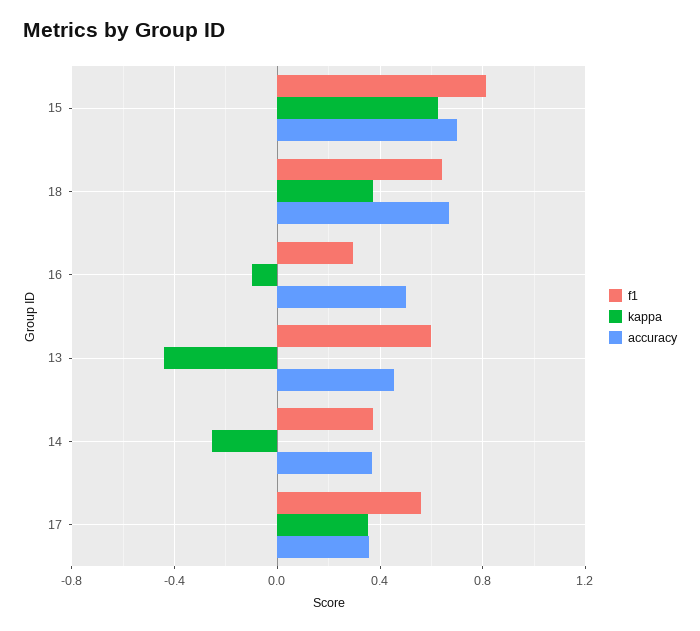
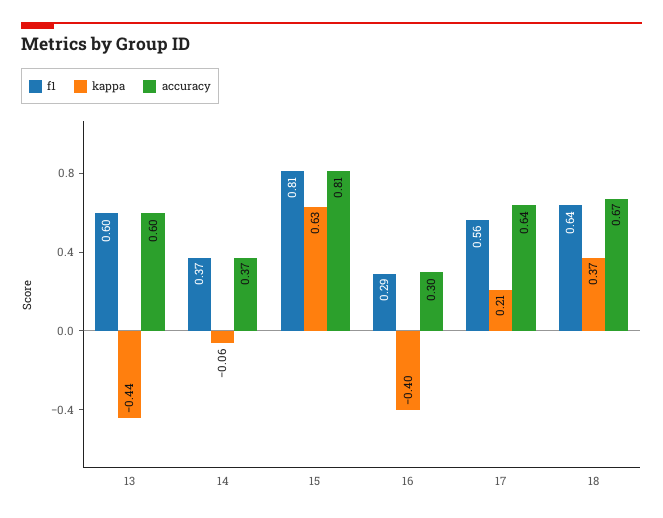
accuracy, 15: 0.7 -> 0.81
kappa, 16: -0.1 -> -0.4
accuracy, 16: 0.5 -> 0.3
accuracy, 13: 0.45 -> 0.6
kappa, 14: -0.25 -> -0.06
kappa, 17: 0.35 -> 0.21
accuracy, 17: 0.35 -> 0.64

